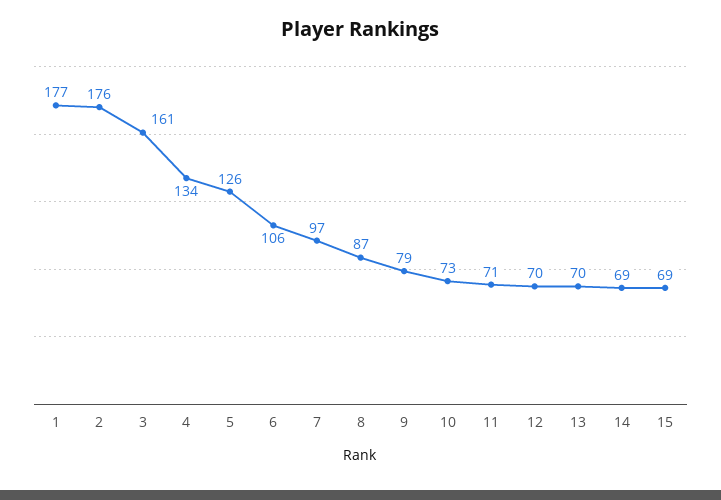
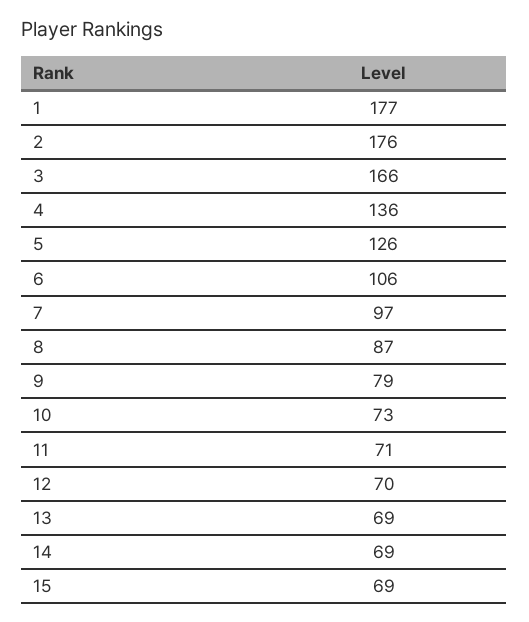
3: 161 -> 166
4: 134 -> 136
13: 70 -> 69

